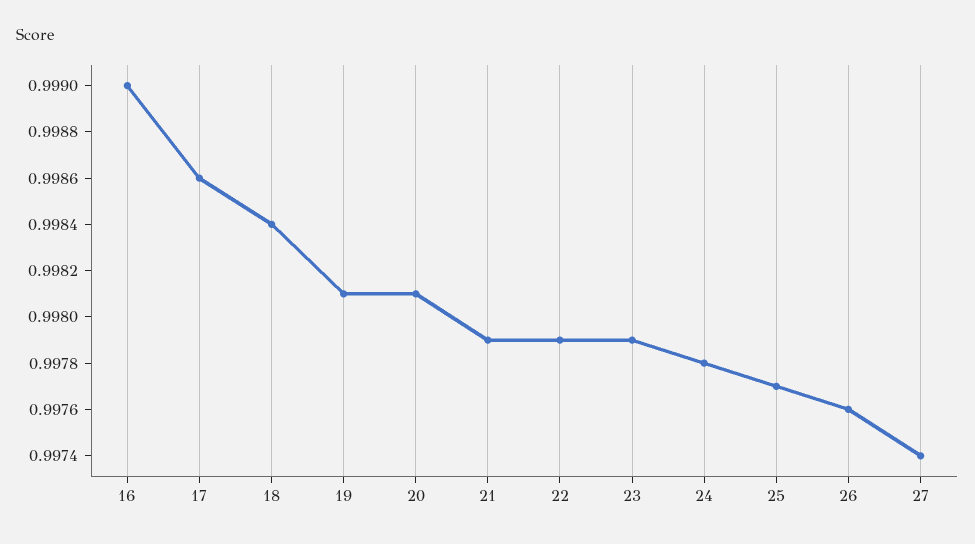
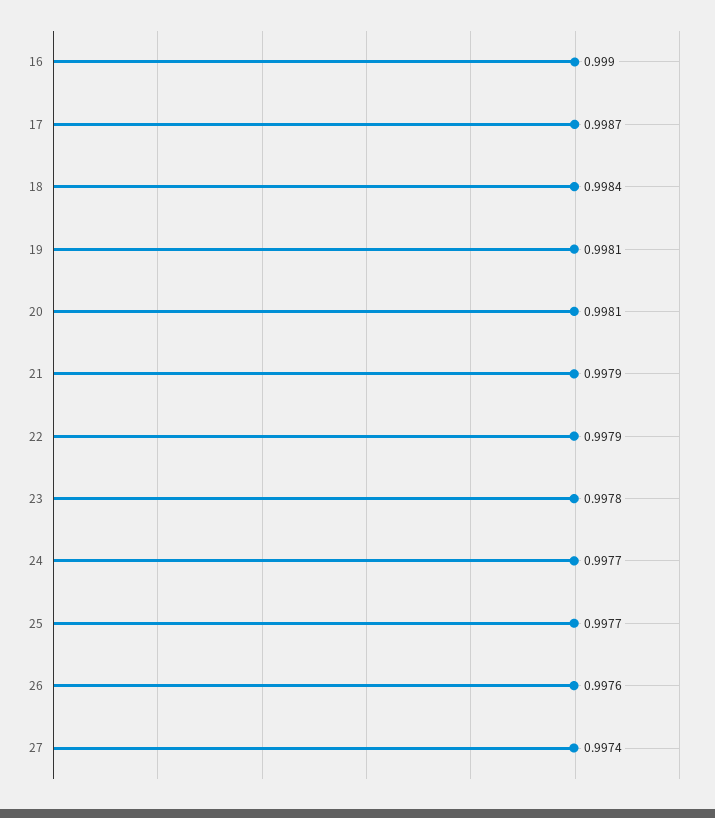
17: 0.9986 -> 0.9987
23: 0.9979 -> 0.9978
24: 0.9978 -> 0.9977

